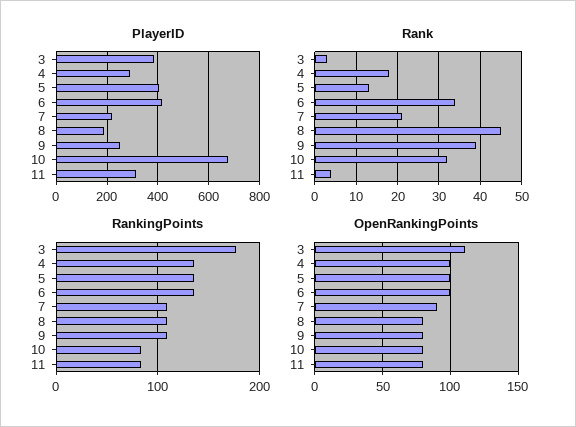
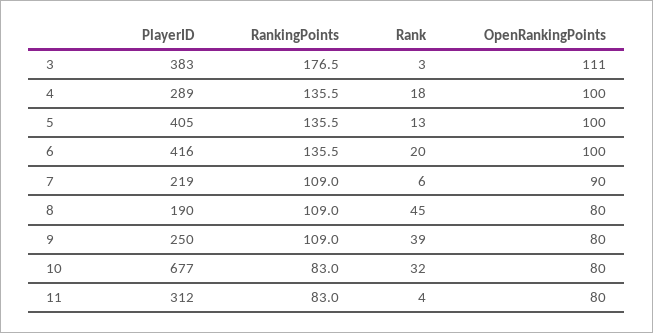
Rank, 6: 35 -> 20
Rank, 7: 20 -> 6

